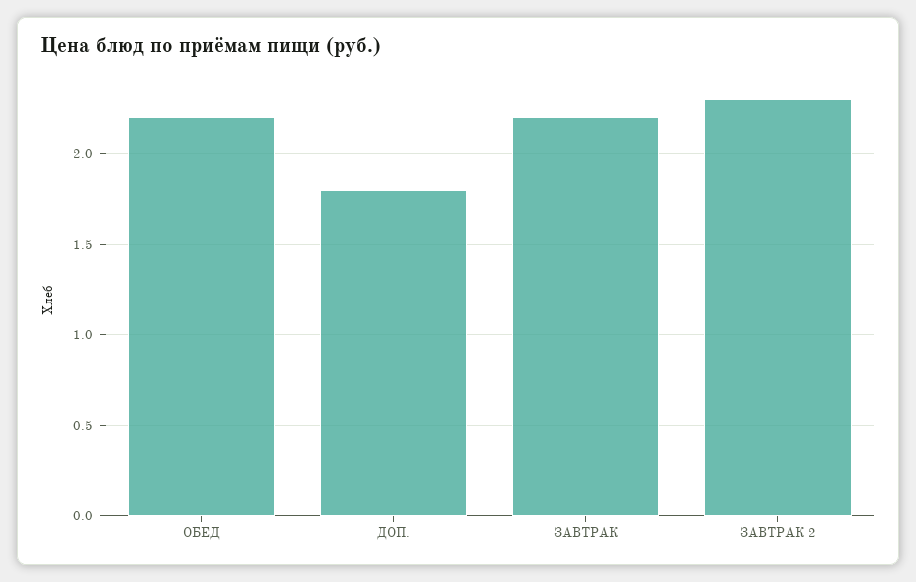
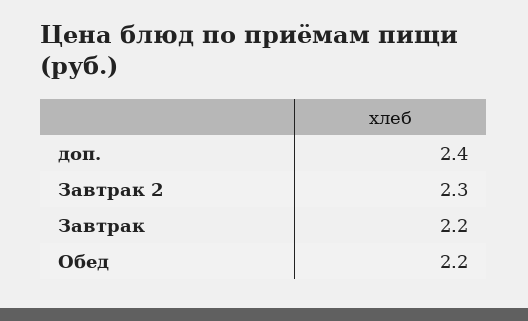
ДОП.: 1.8 -> 2.4

